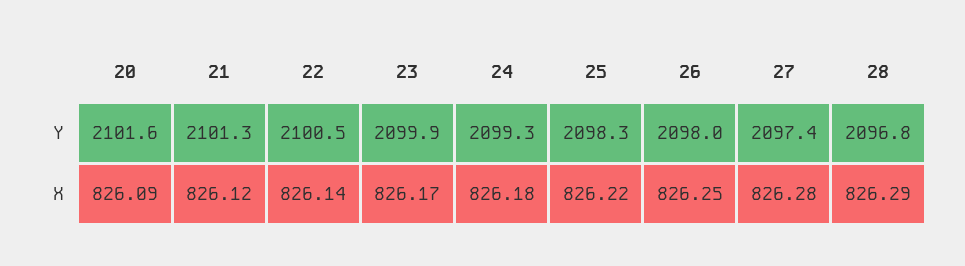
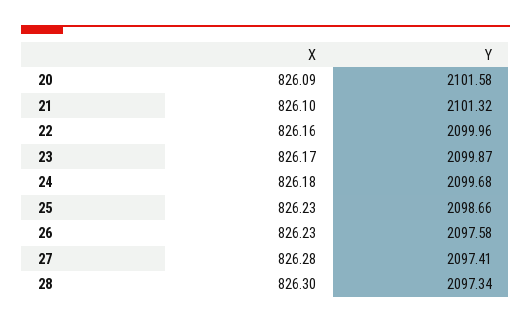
22, Y: 2100.5 -> 2099.96
24, Y: 2099.3 -> 2099.68
25, Y: 2098.3 -> 2098.66
26, Y: 2098 -> 2097.58
28, Y: 2096.8 -> 2097.34
21, X: 826.12 -> 826.1
22, X: 826.14 -> 826.16
25, X: 826.22 -> 826.23
26, X: 826.25 -> 826.23
28, X: 826.29 -> 826.3

